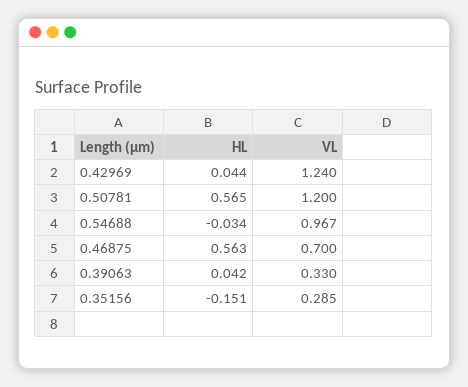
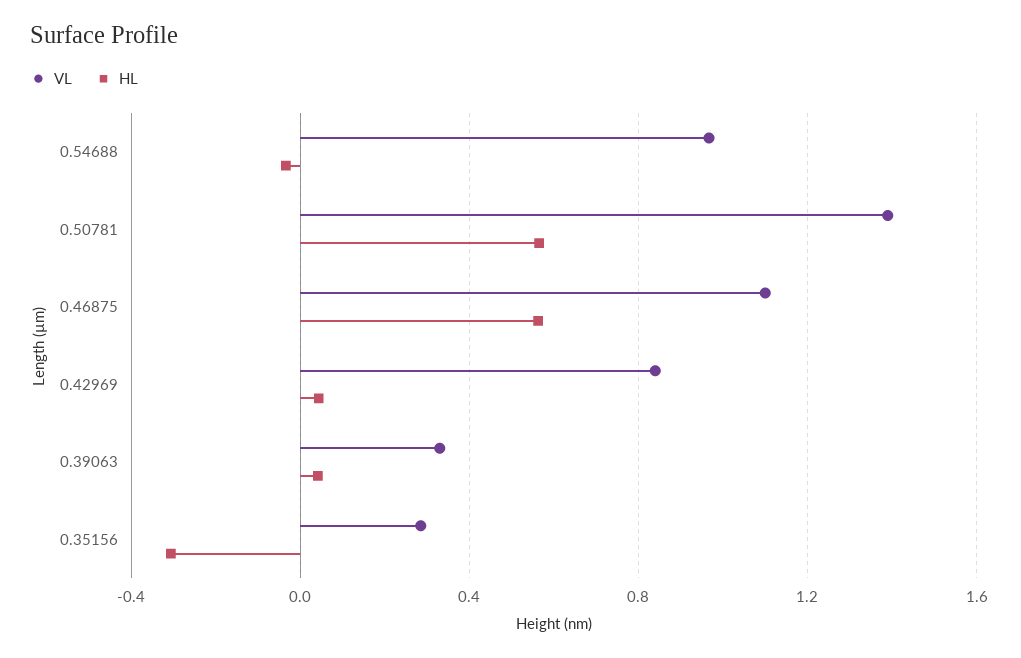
VL, 0.42969: 1.24 -> 0.85
VL, 0.50781: 1.2 -> 1.4
VL, 0.46875: 0.7 -> 1.1
HL, 0.35156: -0.151 -> -0.3

